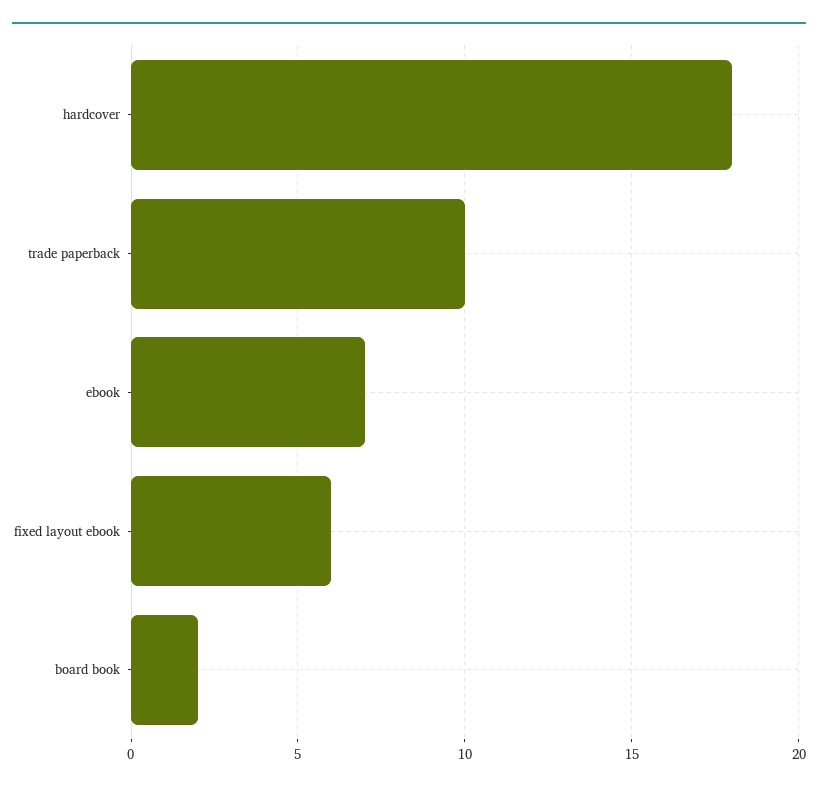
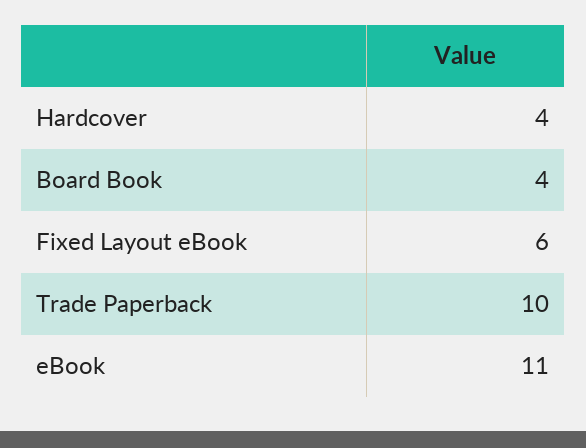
hardcover: 18 -> 4
ebook: 7 -> 11
board book: 2 -> 4

